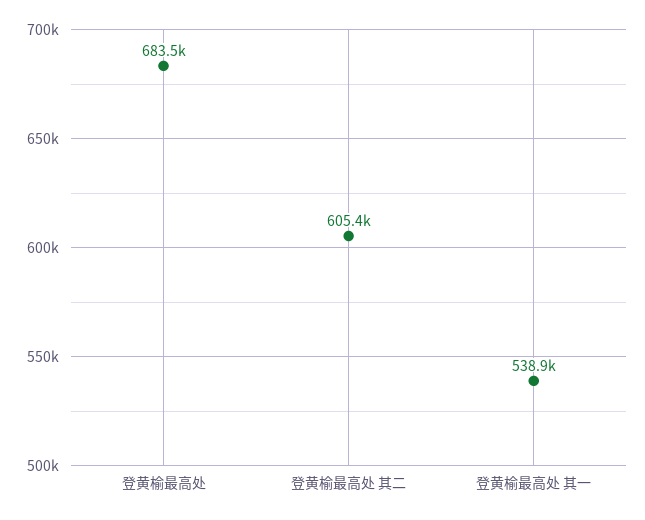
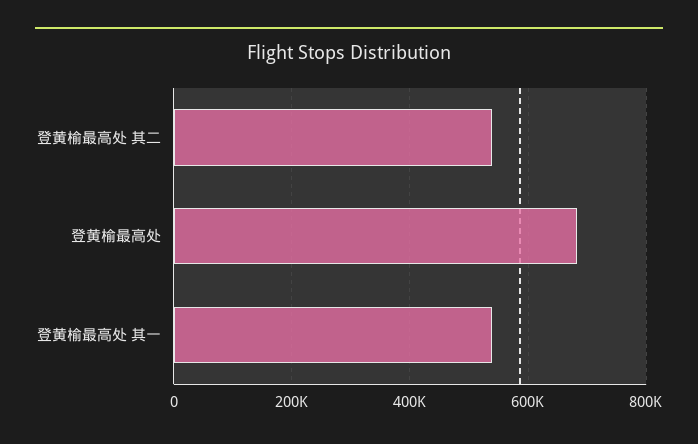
登黄榆最高处 其二: 605400 -> 540000

